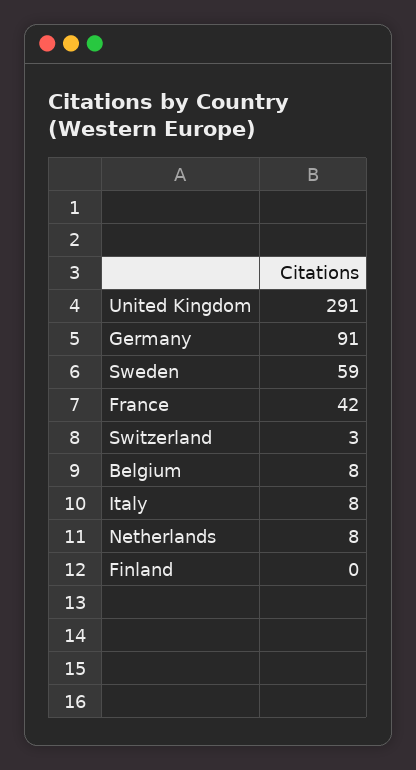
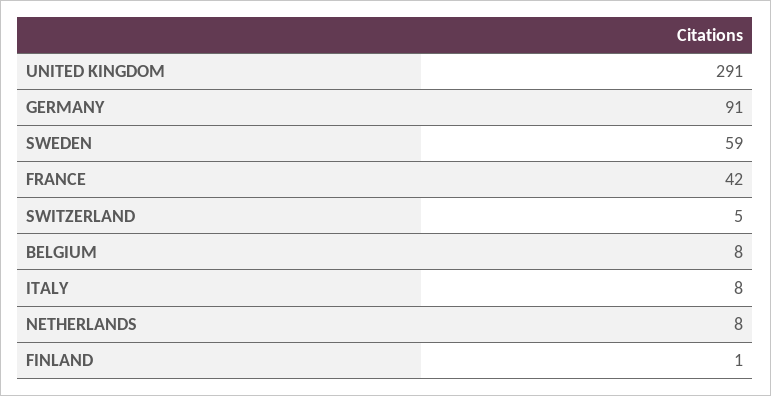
Switzerland: 3 -> 5
Finland: 0 -> 1

